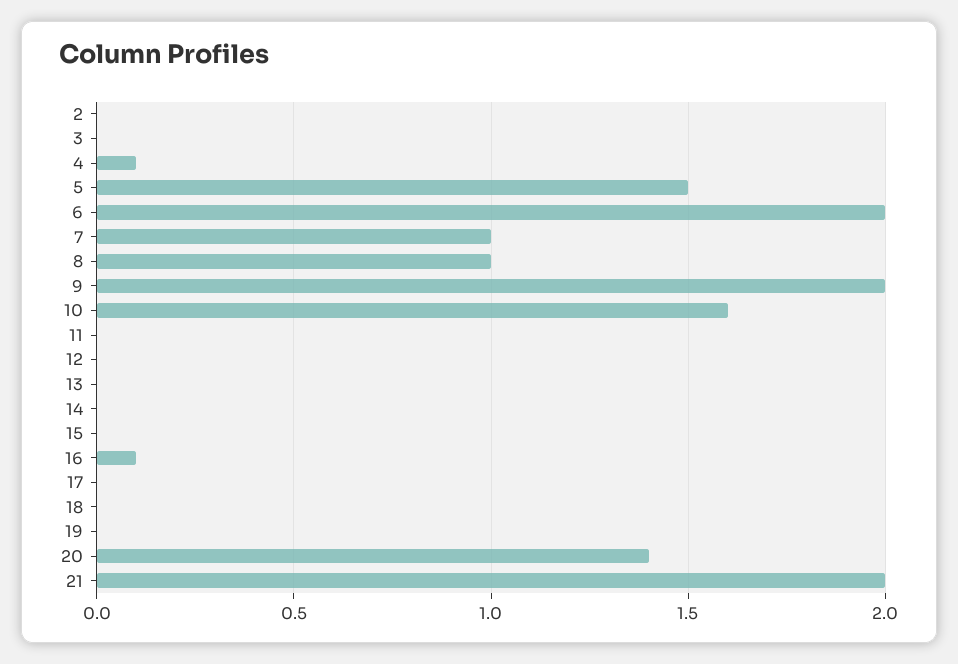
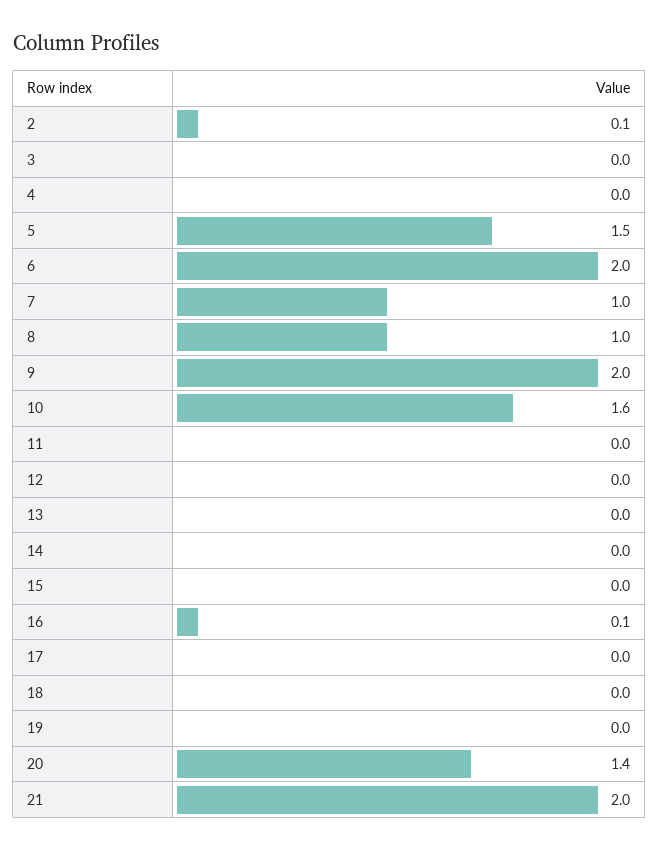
2: 0 -> 0.1
4: 0.1 -> 0

